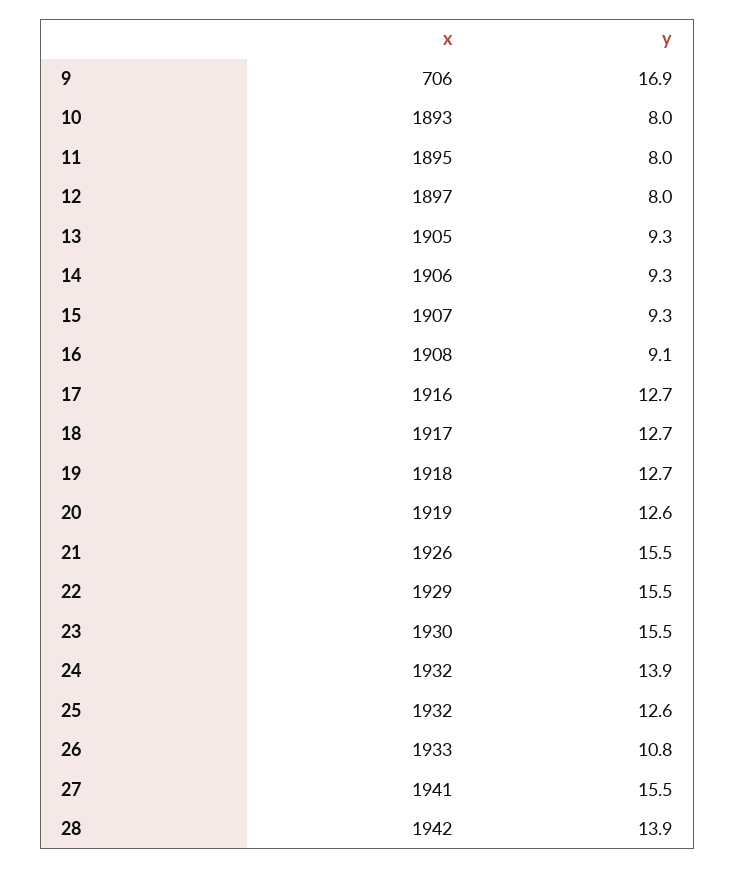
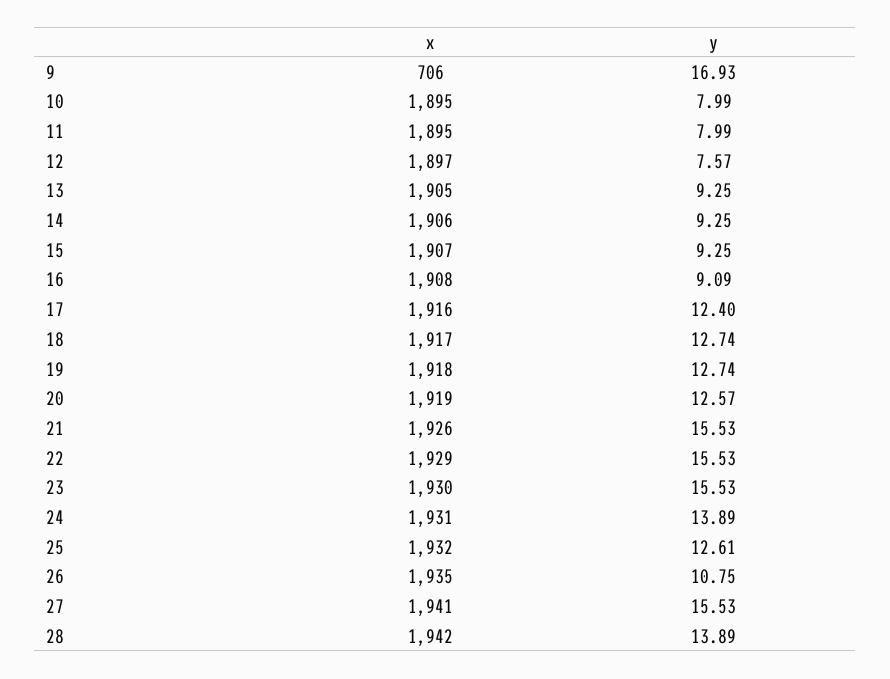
x, 10: 1893 -> 1895
y, 12: 8 -> 7.57
y, 17: 12.7 -> 12.4
x, 24: 1932 -> 1931
x, 26: 1933 -> 1935

